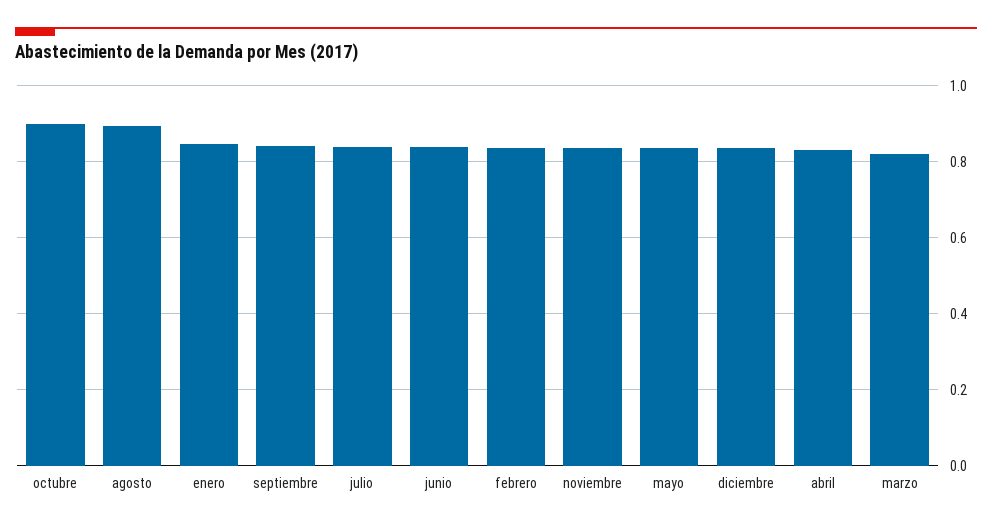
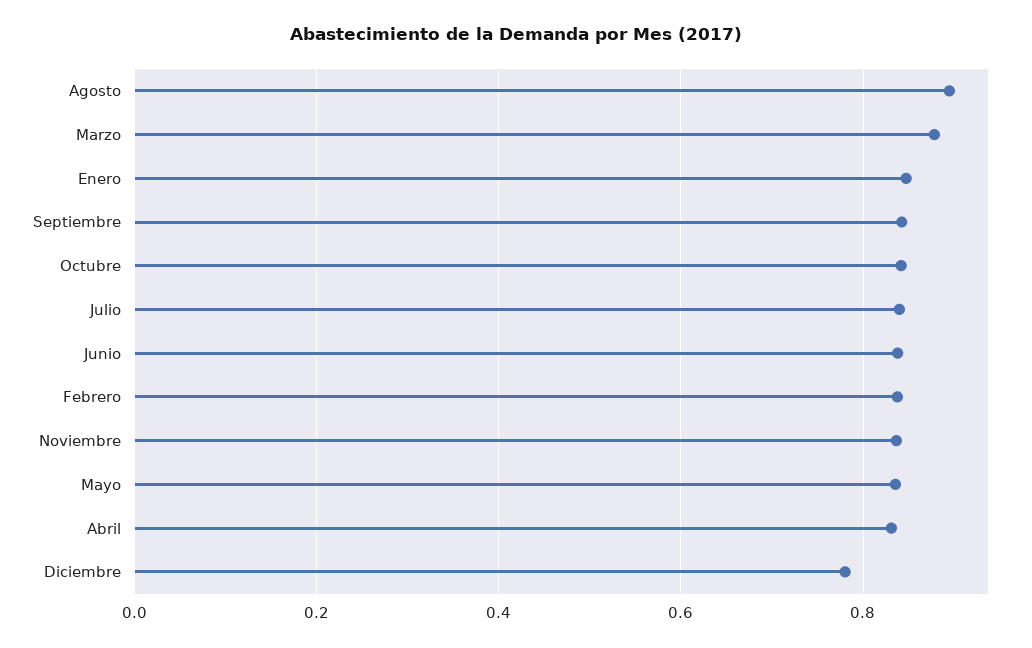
octubre: 0.9 -> 0.84
diciembre: 0.84 -> 0.78
marzo: 0.82 -> 0.88

